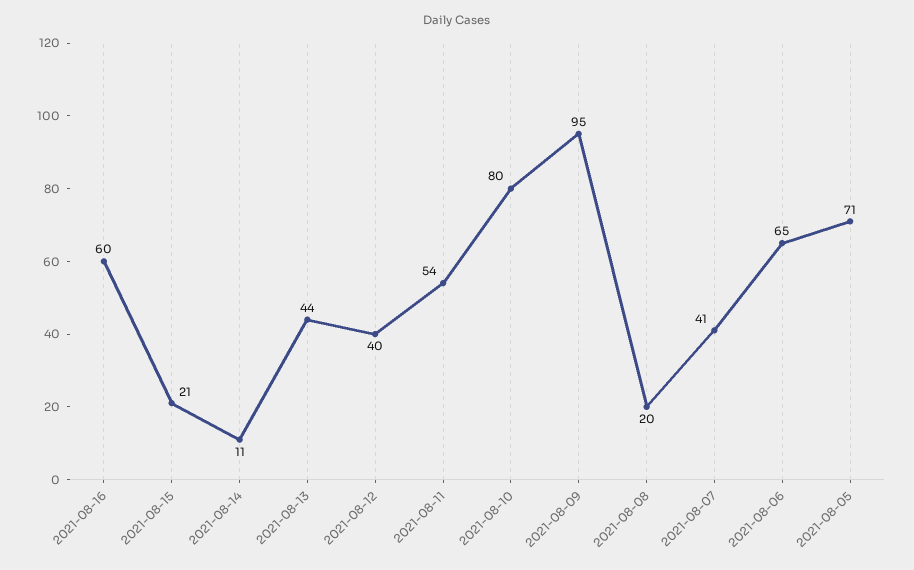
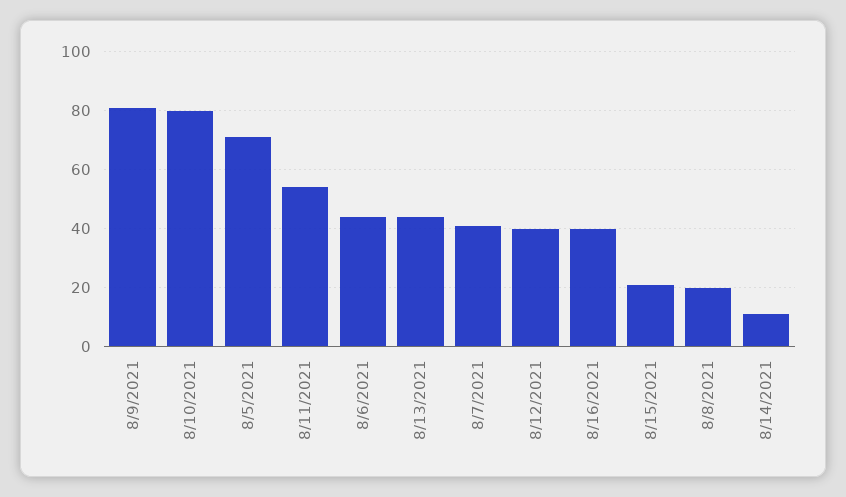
2021-08-16: 60 -> 40
2021-08-09: 95 -> 80
2021-08-06: 65 -> 45

